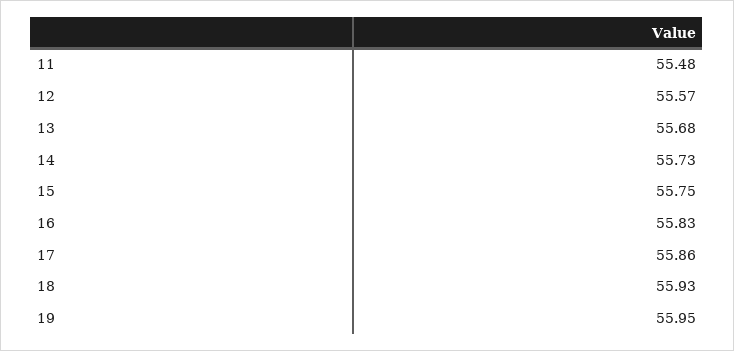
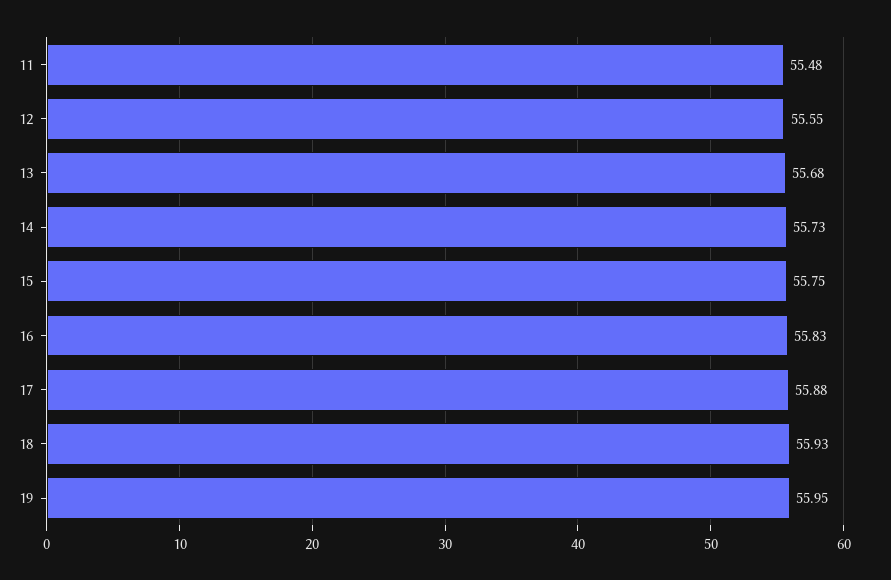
12: 55.57 -> 55.55
17: 55.86 -> 55.88

